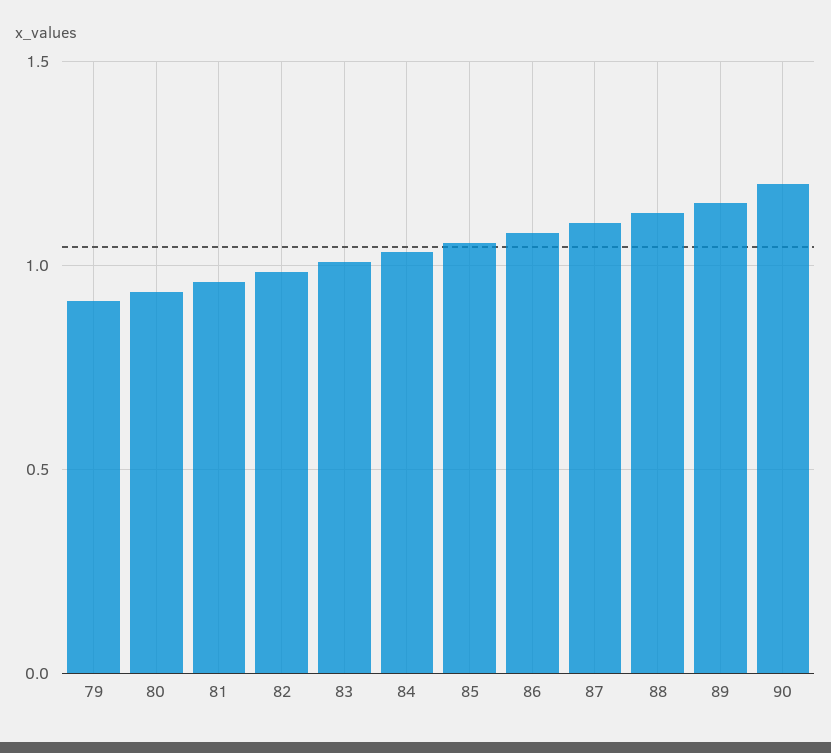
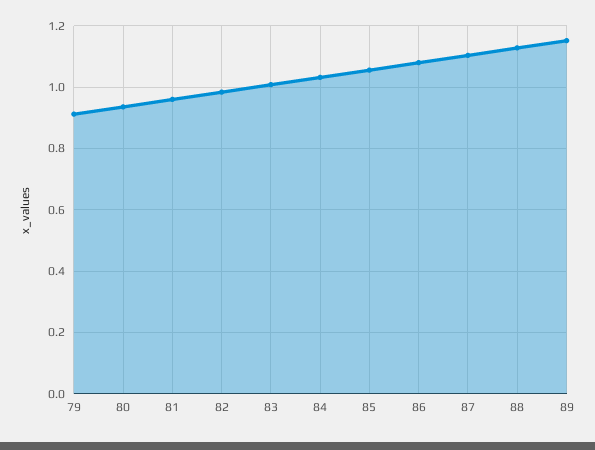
90: 1.2 -> none

